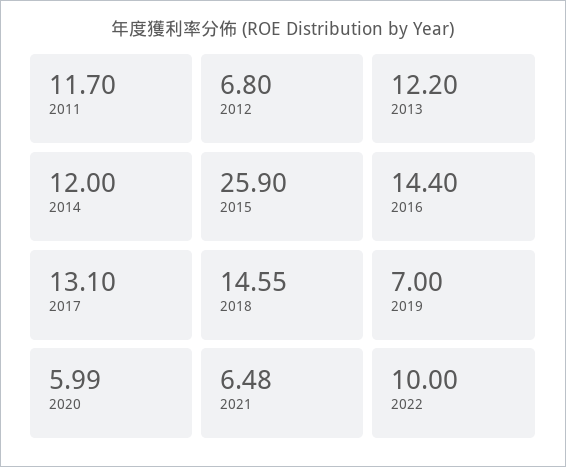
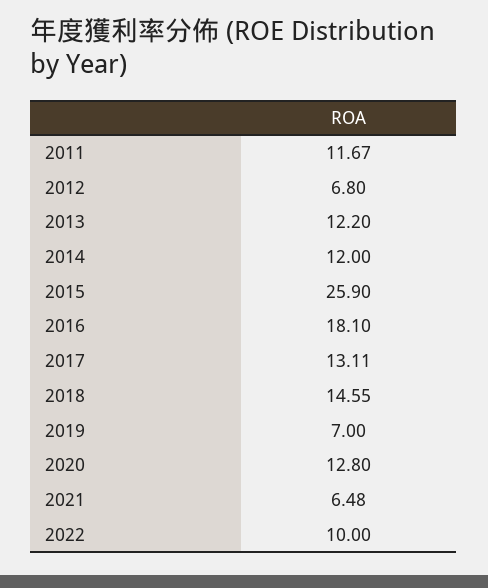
2011: 11.7 -> 11.67
2016: 14.4 -> 18.1
2017: 13.1 -> 13.11
2020: 5.99 -> 12.8

